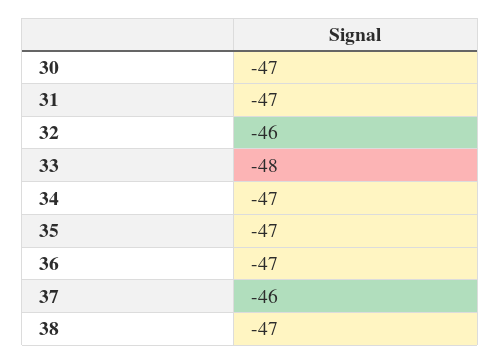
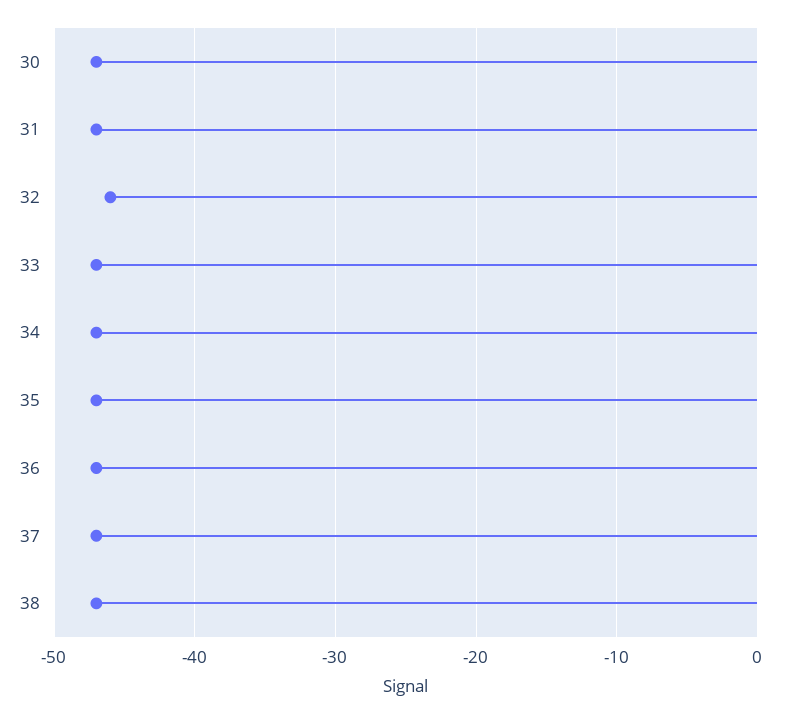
33: -48 -> -47
37: -46 -> -47

